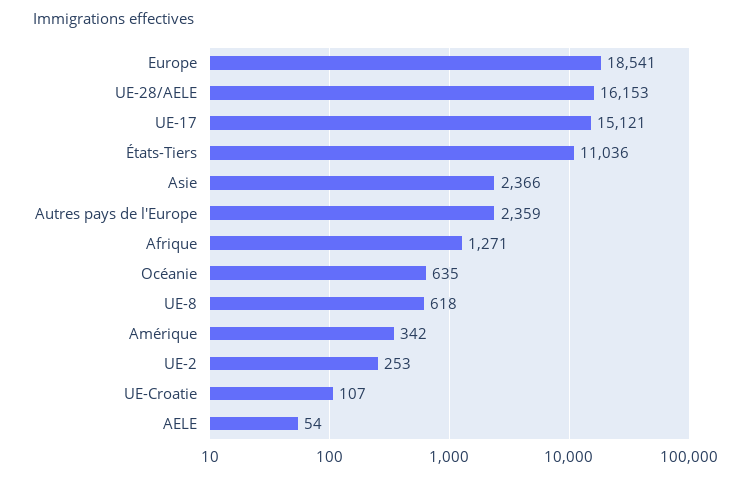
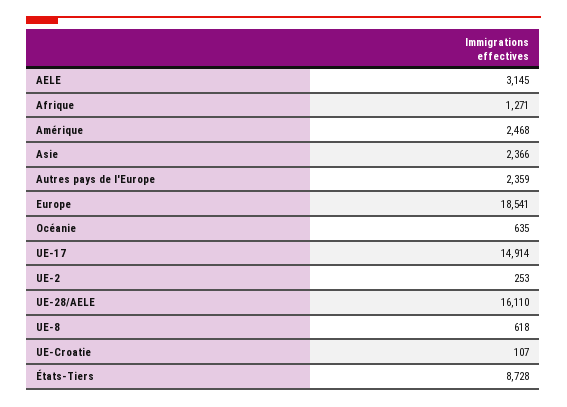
UE-28/AELE: 16153 -> 16110
UE-17: 15121 -> 14914
États-Tiers: 11036 -> 8728
Amérique: 342 -> 2468
AELE: 54 -> 3145

